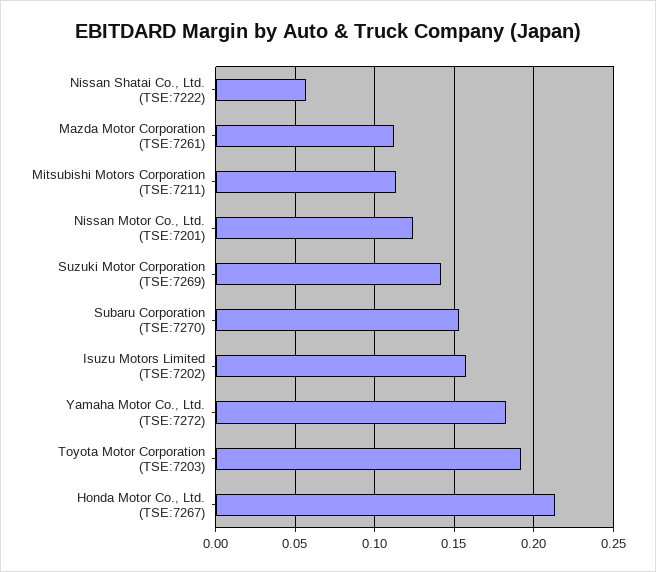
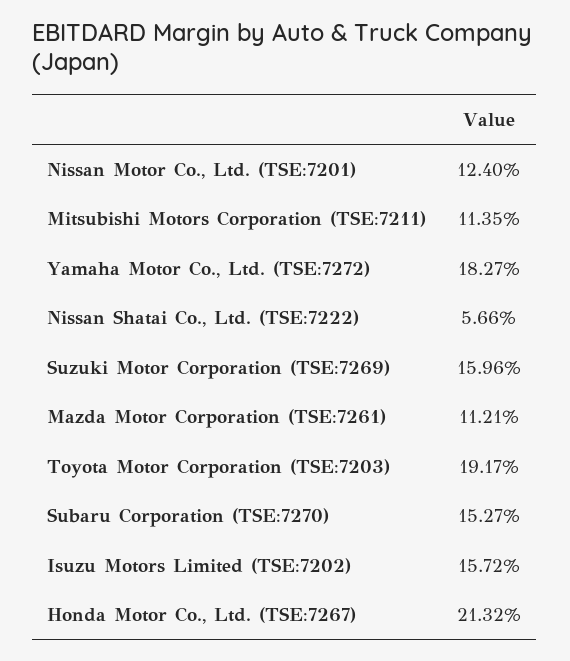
Suzuki Motor Corporation (TSE:7269): 0.14 -> 0.1596

